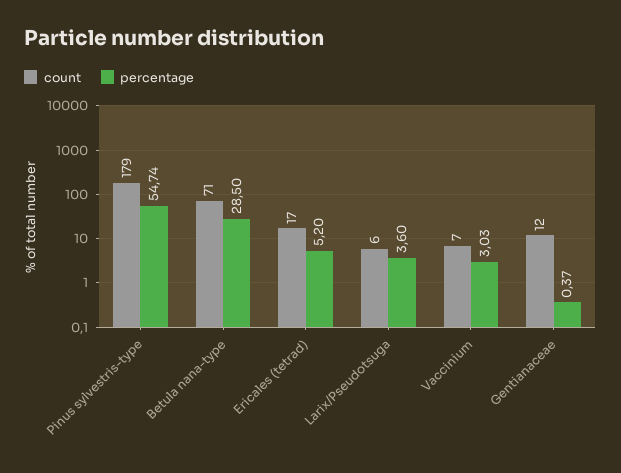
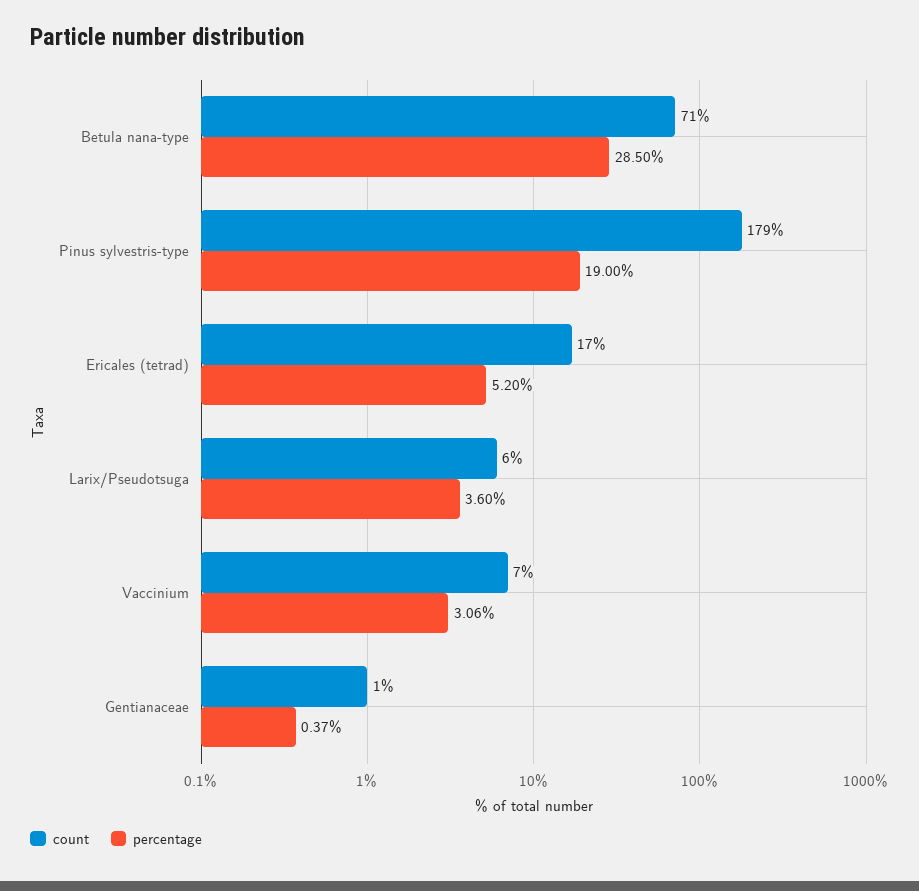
percentage, Pinus sylvestris-type: 54.74 -> 19
percentage, Vaccinium: 3.03 -> 3.06
count, Gentianaceae: 12 -> 1

